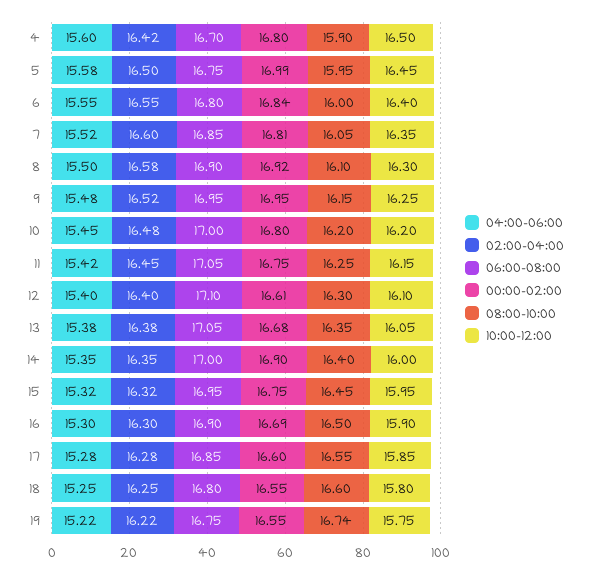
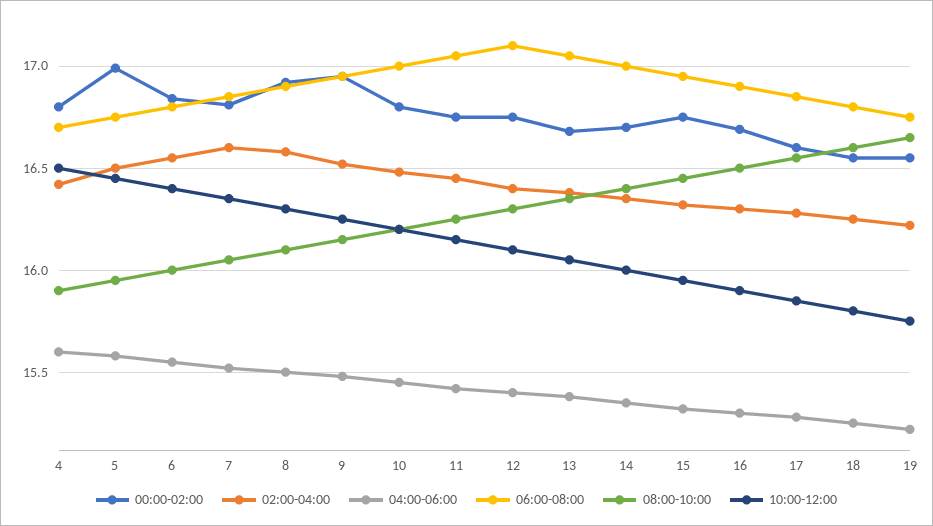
00:00-02:00, 12: 16.61 -> 16.75
00:00-02:00, 14: 16.9 -> 16.7
08:00-10:00, 19: 16.74 -> 16.65

